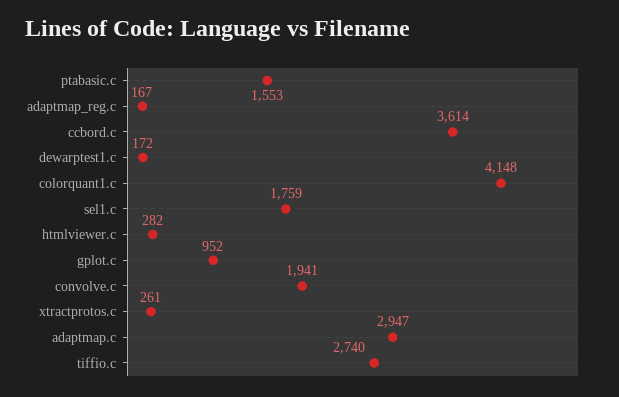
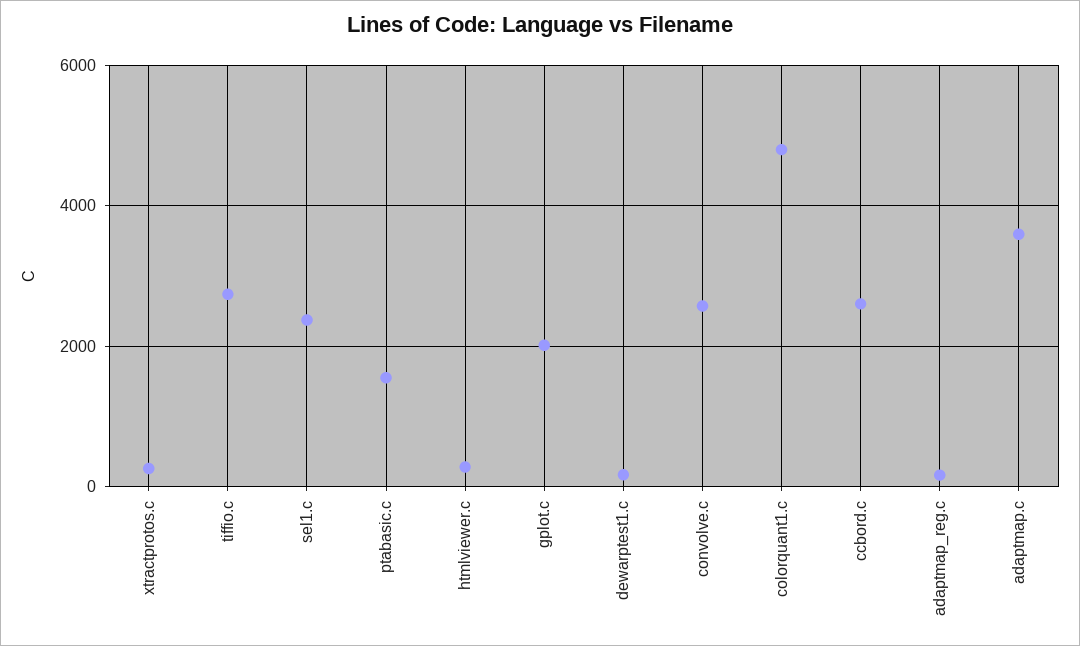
ccbord.c: 3614 -> 2600
colorquant1.c: 4148 -> 4800
sel1.c: 1759 -> 2400
gplot.c: 952 -> 2000
convolve.c: 1941 -> 2600
adaptmap.c: 2947 -> 3600

